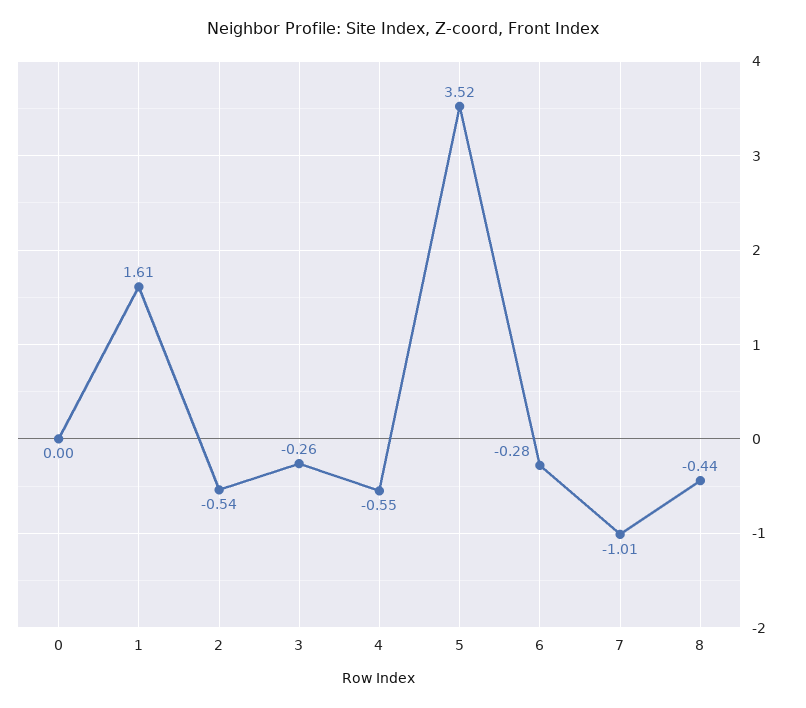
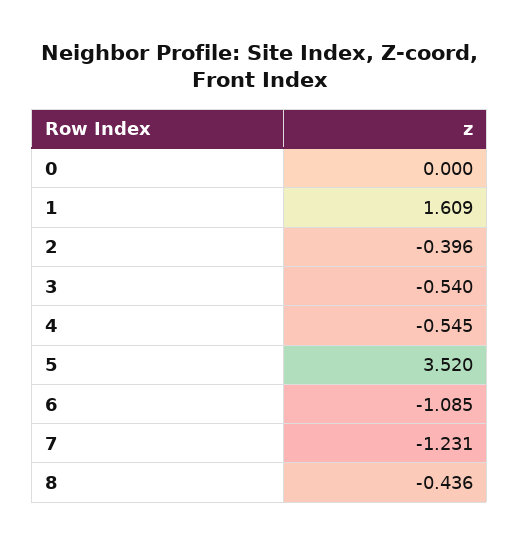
2: -0.54 -> -0.396
3: -0.26 -> -0.54
6: -0.28 -> -1.085
7: -1.01 -> -1.231

